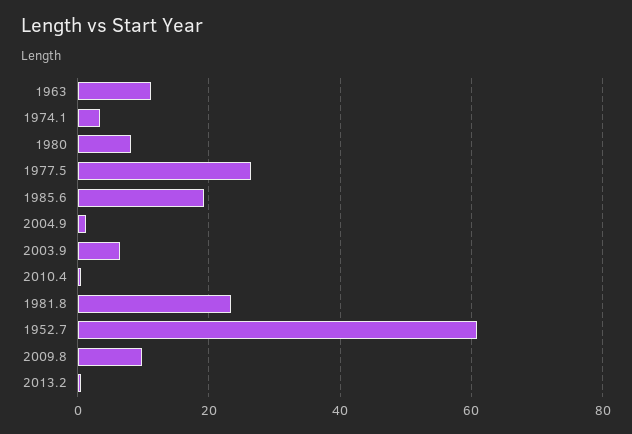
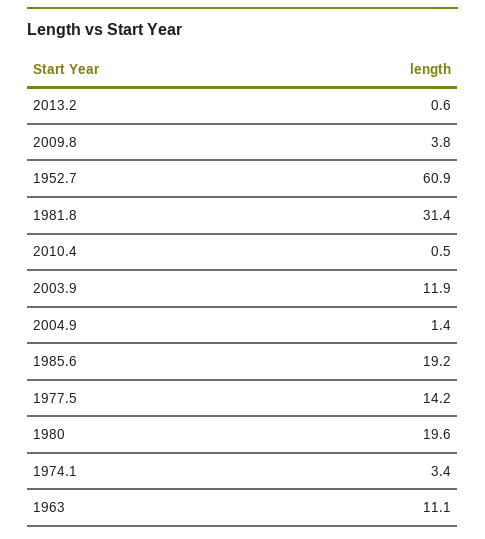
1980: 8 -> 19.6
1977.5: 26 -> 14.2
2003.9: 6 -> 11.9
1981.8: 24 -> 31.4
2009.8: 10 -> 3.8

